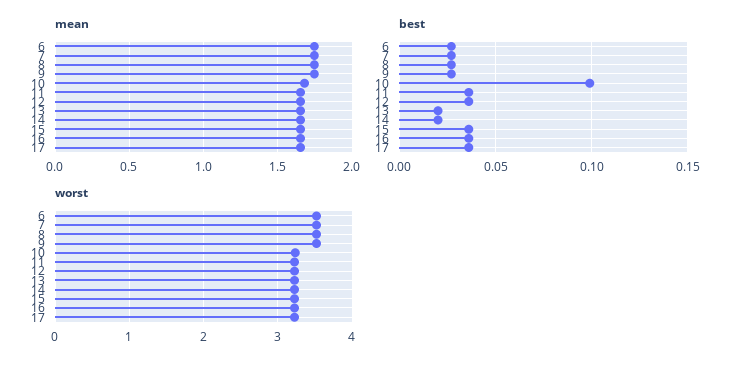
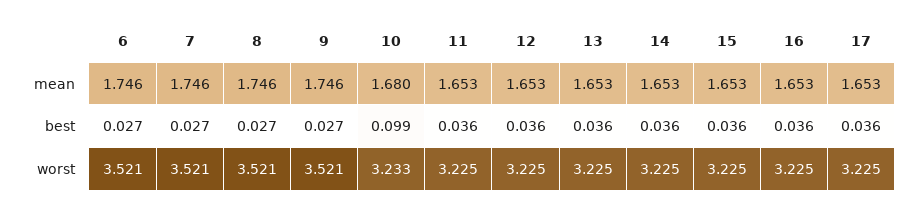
best, 13: 0.02 -> 0.036
best, 14: 0.02 -> 0.036

